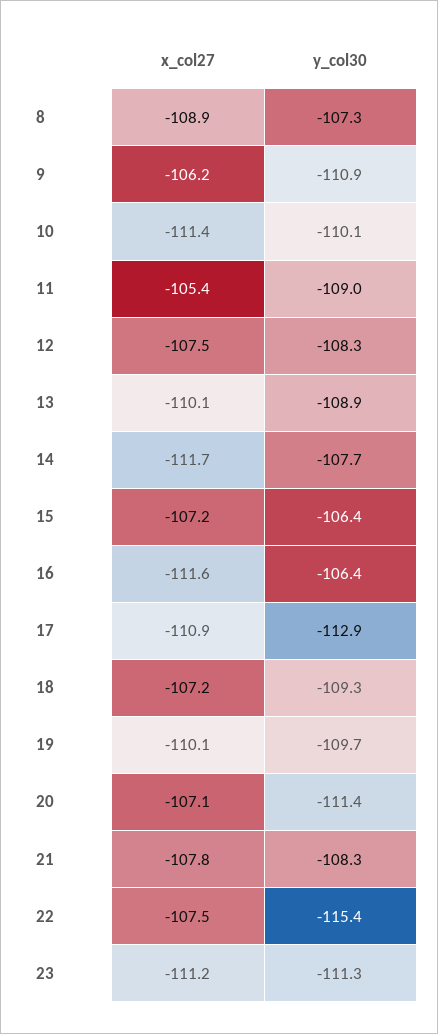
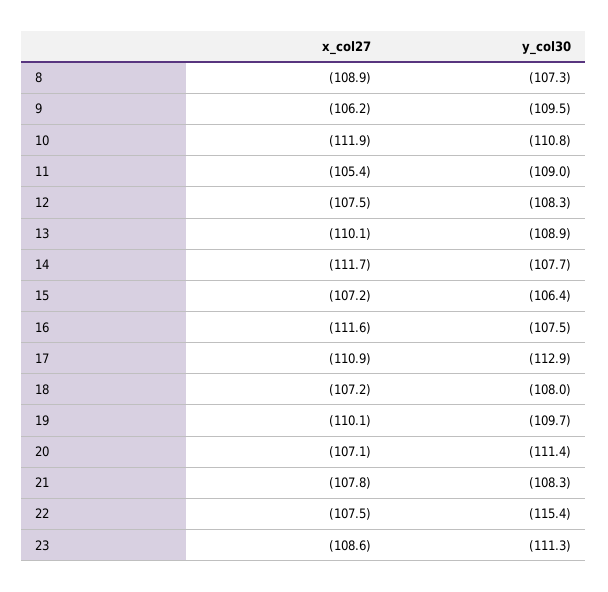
y_col30, 9: -110.9 -> -109.5
x_col27, 10: -111.4 -> -111.9
y_col30, 10: -110.1 -> -110.8
y_col30, 16: -106.4 -> -107.5
y_col30, 18: -109.3 -> -108
x_col27, 23: -111.2 -> -108.6

